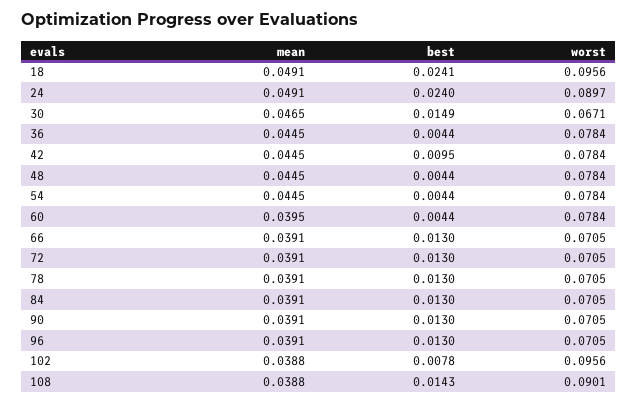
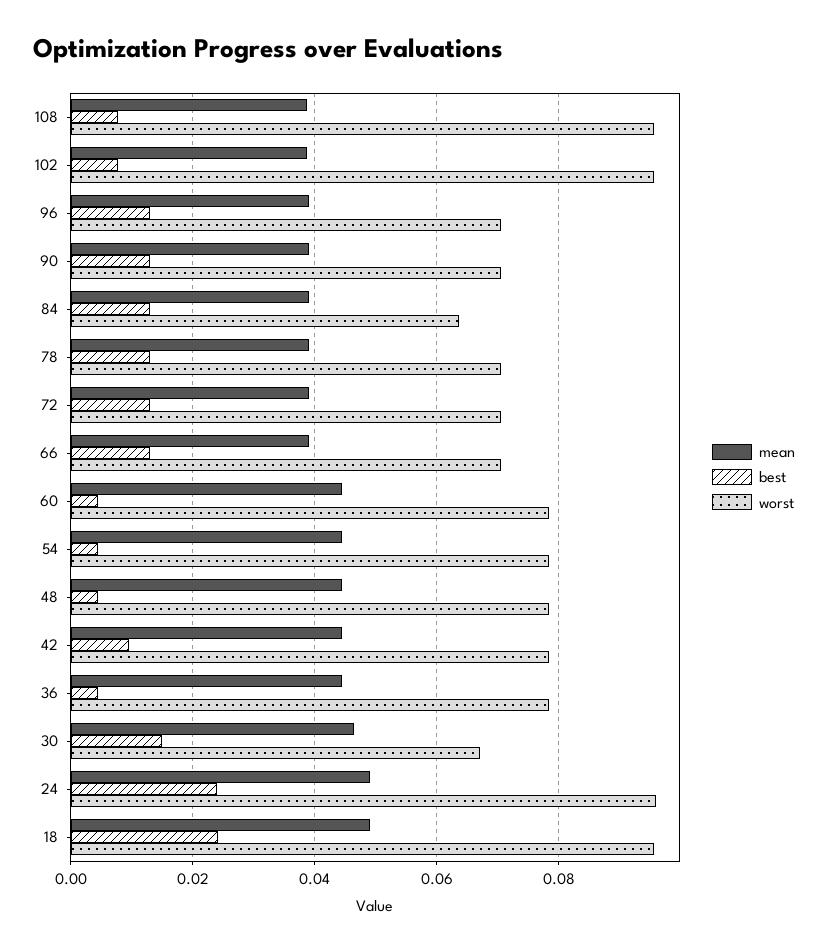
worst, 24: 0.0897 -> 0.096
mean, 60: 0.0395 -> 0.044
worst, 84: 0.0705 -> 0.064
best, 108: 0.0143 -> 0.008
worst, 108: 0.0901 -> 0.096

